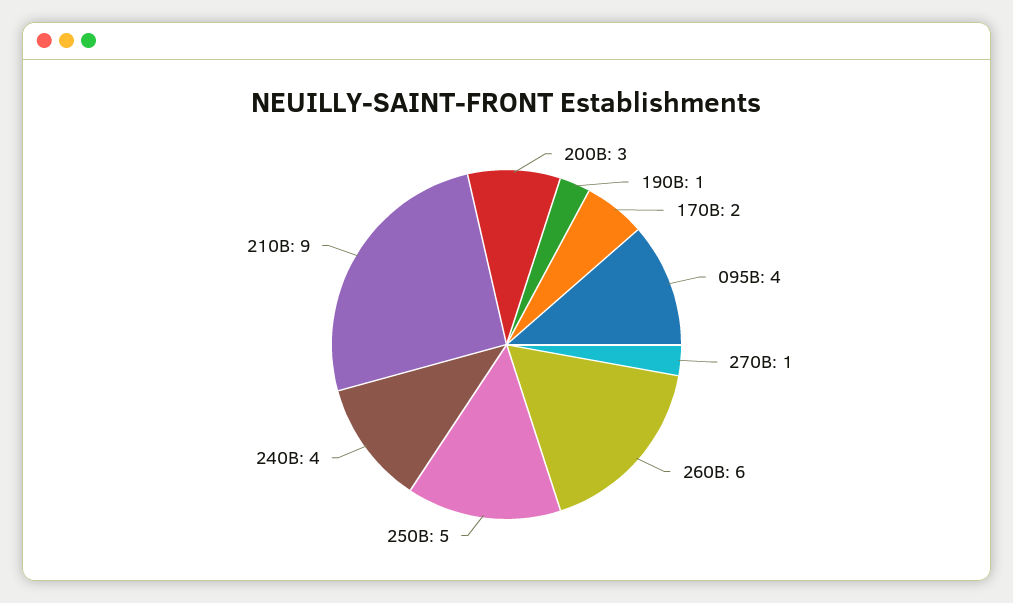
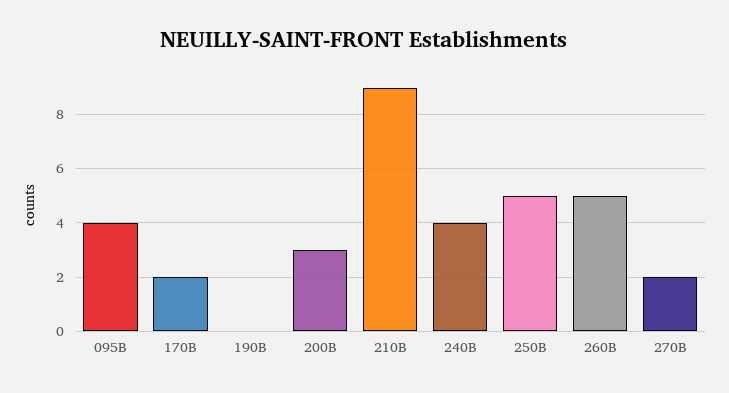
190B: 1 -> 0
270B: 1 -> 2
260B: 6 -> 5

